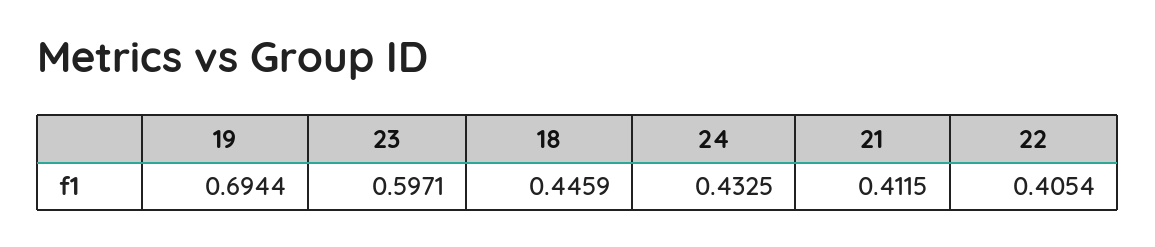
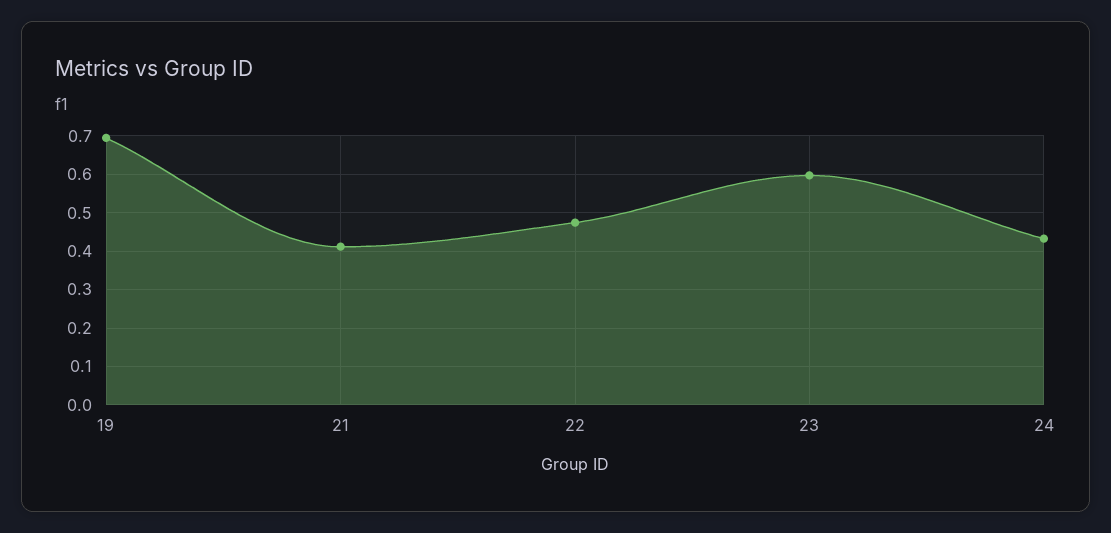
18: 0.4459 -> none
22: 0.4054 -> 0.48

